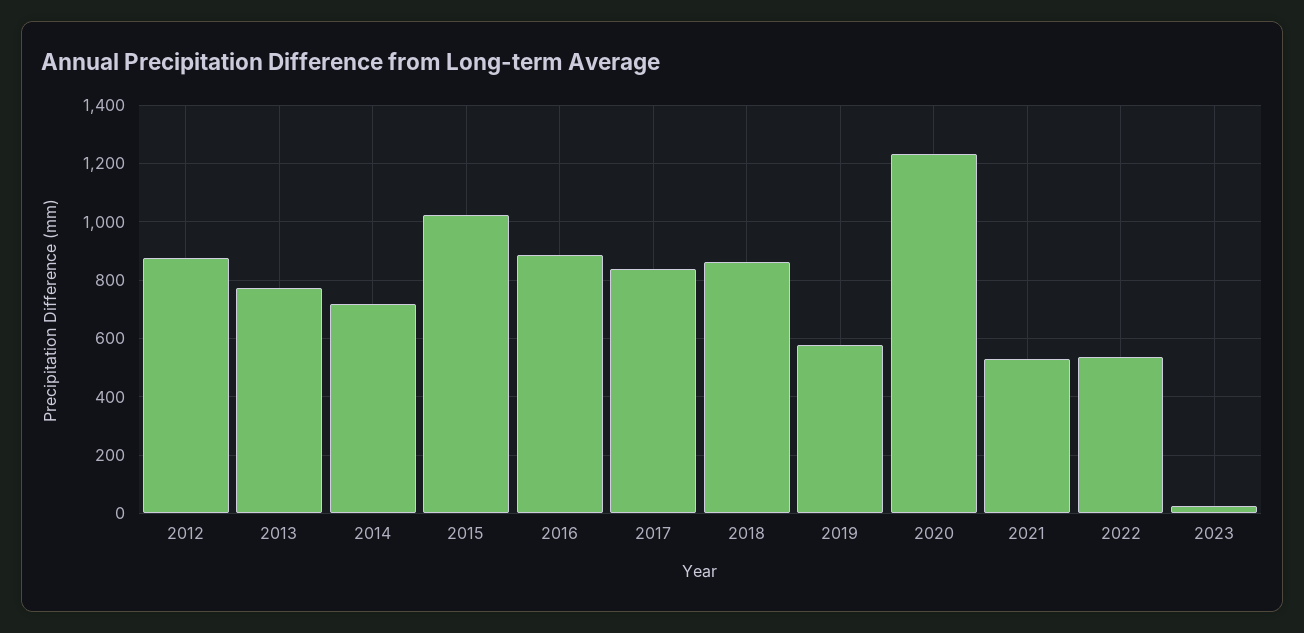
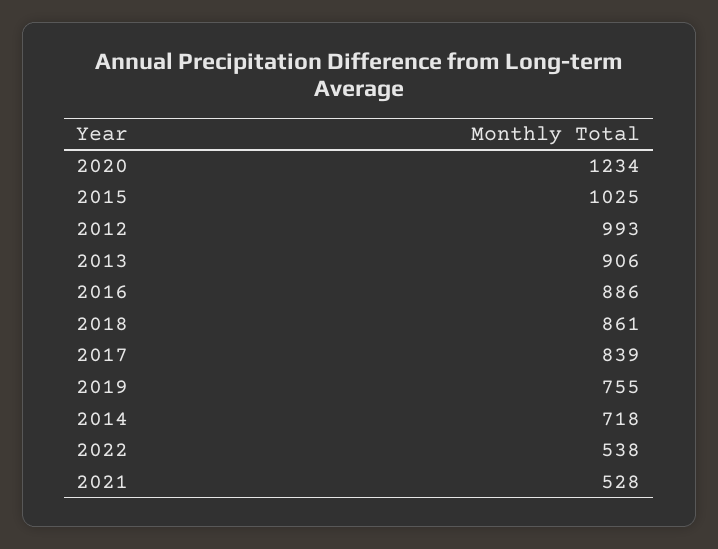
2012: 875 -> 993
2013: 775 -> 906
2019: 575 -> 755
2023: 25 -> none

